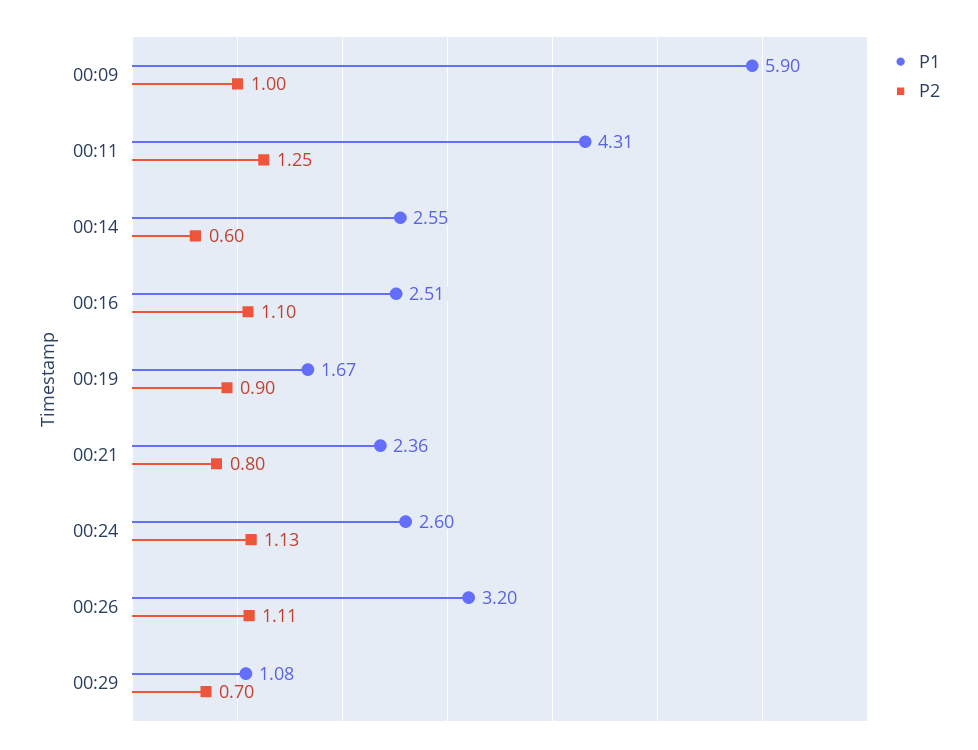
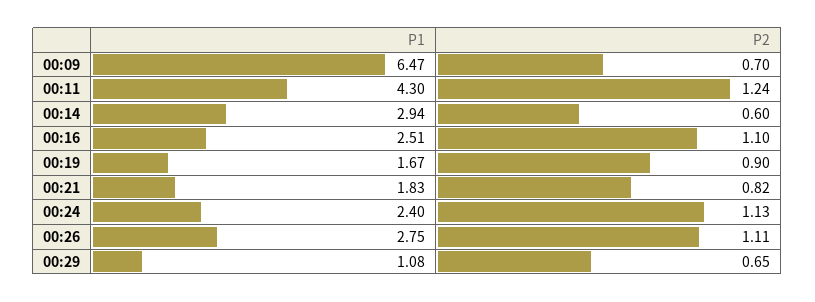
P1, 00:09: 5.9 -> 6.47
P2, 00:09: 1 -> 0.7
P1, 00:11: 4.31 -> 4.3
P2, 00:11: 1.25 -> 1.24
P1, 00:14: 2.55 -> 2.94
P1, 00:21: 2.36 -> 1.83
P2, 00:21: 0.8 -> 0.82
P1, 00:24: 2.6 -> 2.4
P1, 00:26: 3.2 -> 2.75
P2, 00:29: 0.7 -> 0.65

